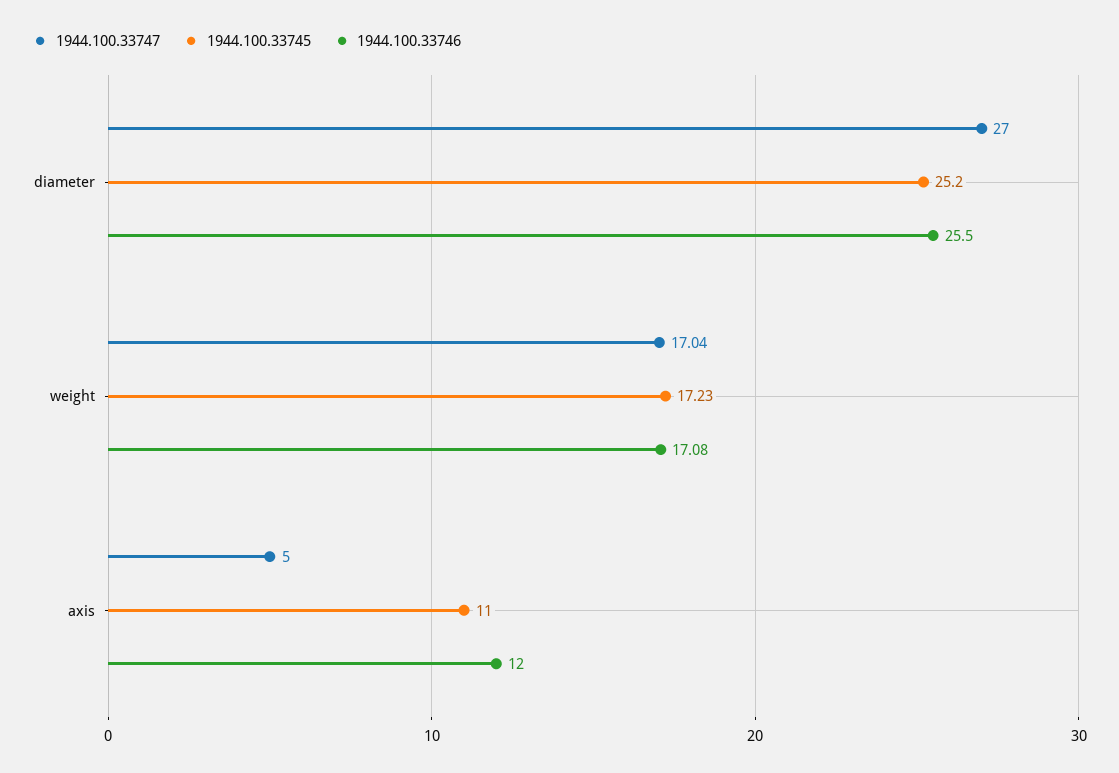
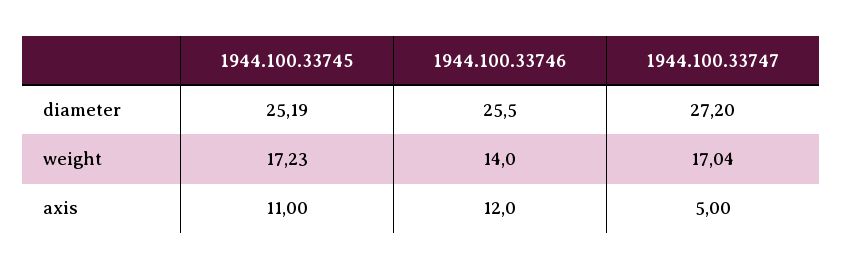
1944.100.33747, diameter: 27 -> 27.2
1944.100.33745, diameter: 25.2 -> 25.19
1944.100.33746, weight: 17.08 -> 14

